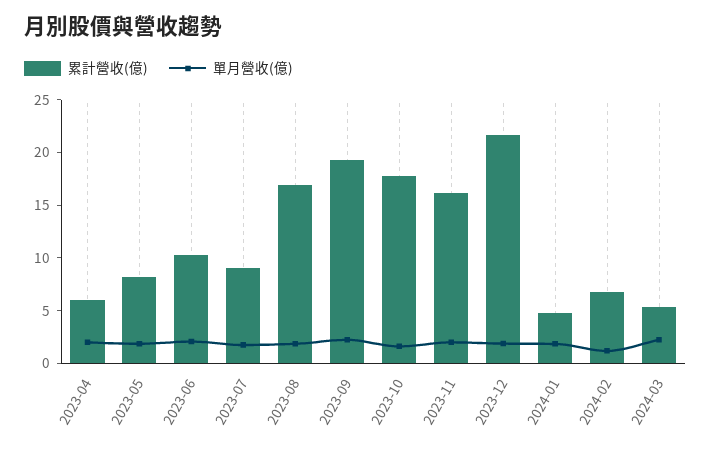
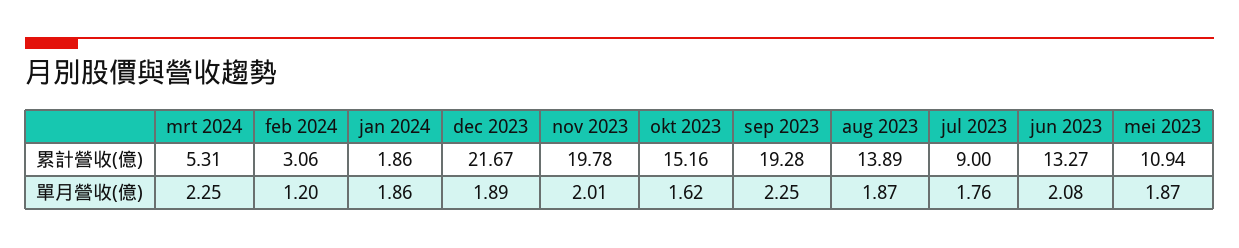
累計營收(億), 2023-04: 6 -> none
單月營收(億), 2023-04: 2 -> none
累計營收(億), 2023-05: 8 -> 10.94
累計營收(億), 2023-06: 10 -> 13.27
累計營收(億), 2023-08: 17 -> 13.89
累計營收(億), 2023-10: 18 -> 15.16
累計營收(億), 2023-11: 16 -> 19.78
累計營收(億), 2024-01: 5 -> 1.86
累計營收(億), 2024-02: 7 -> 3.06

